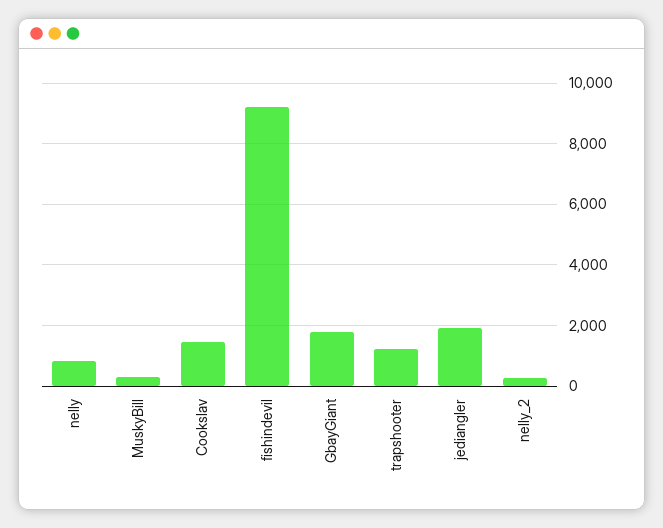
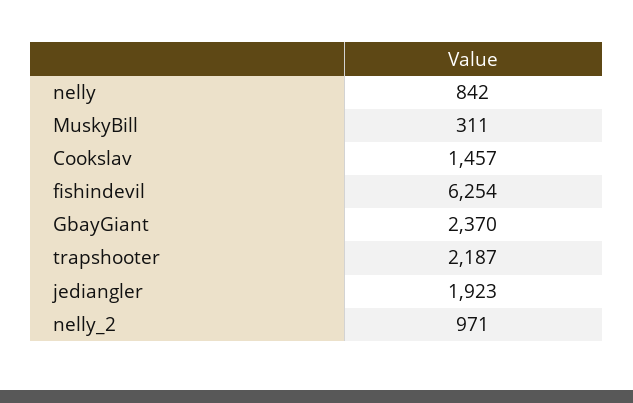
fishindevil: 9200 -> 6254
GbayGiant: 1800 -> 2370
trapshooter: 1200 -> 2187
nelly_2: 200 -> 971

